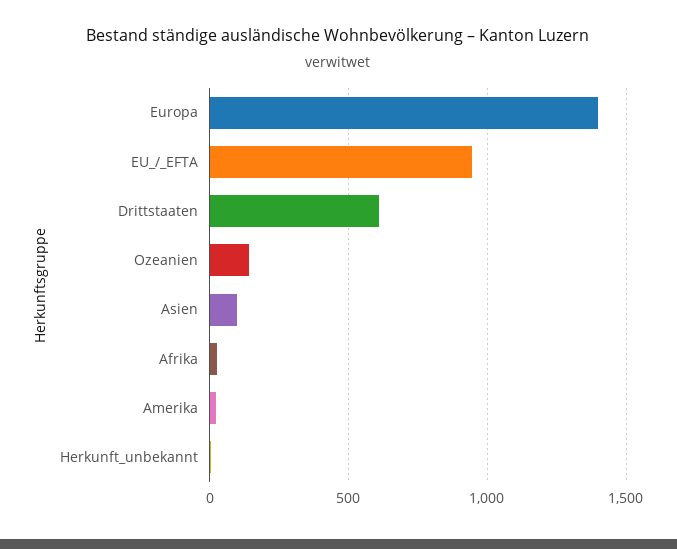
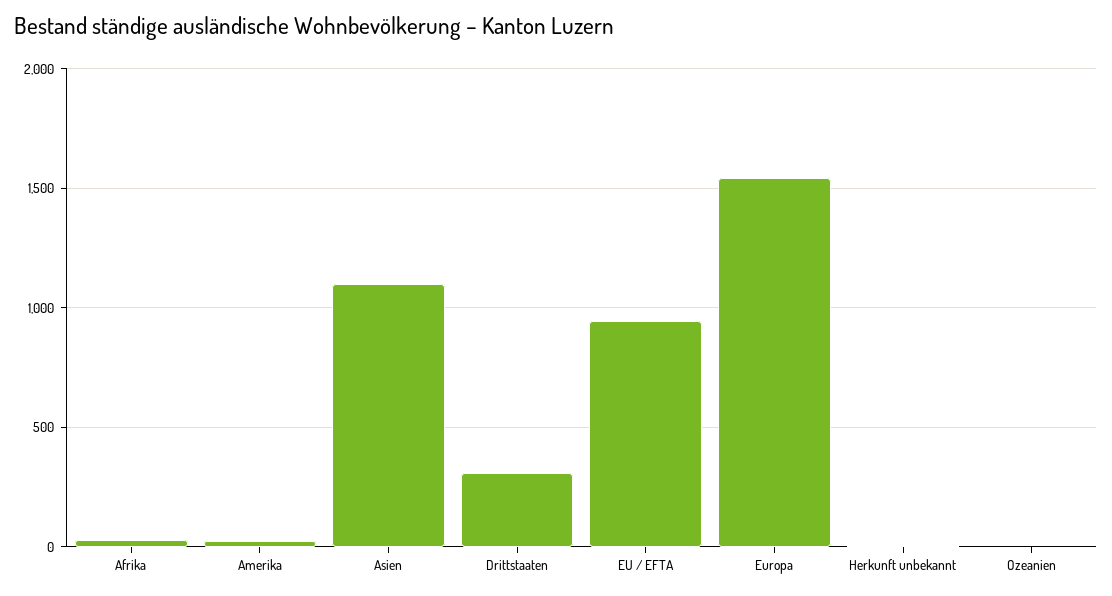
Europa: 1400 -> 1550
Drittstaaten: 600 -> 300
Ozeanien: 150 -> 0
Asien: 100 -> 1100

